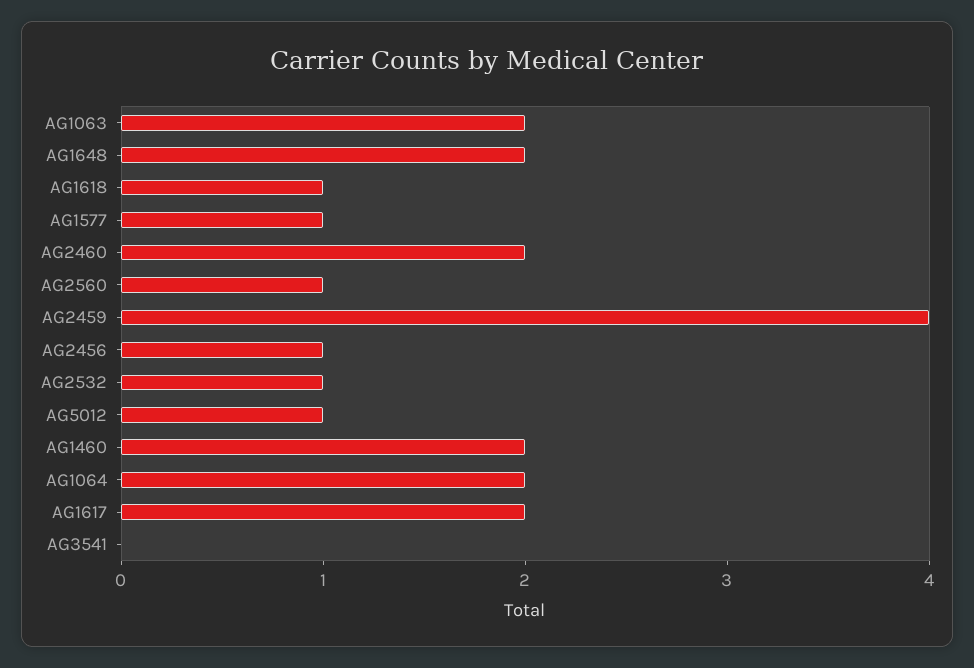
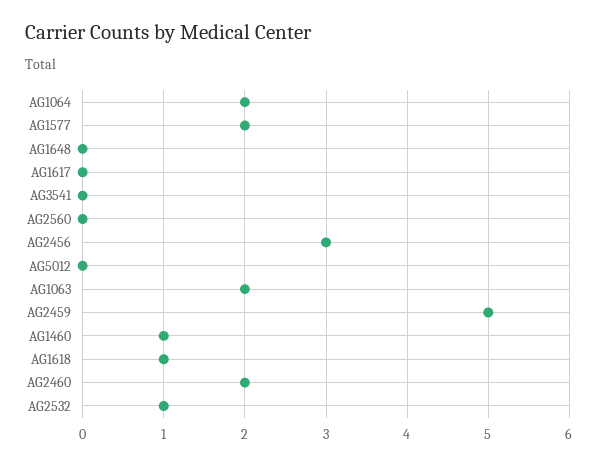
AG1648: 2 -> 0
AG1577: 1 -> 2
AG2560: 1 -> 0
AG2459: 4 -> 5
AG2456: 1 -> 3
AG5012: 1 -> 0
AG1460: 2 -> 1
AG1617: 2 -> 0

